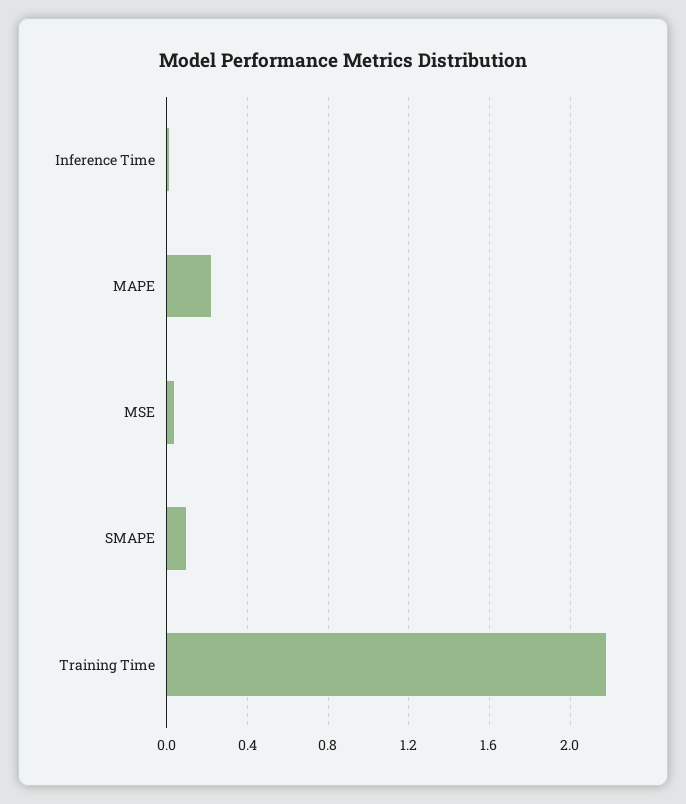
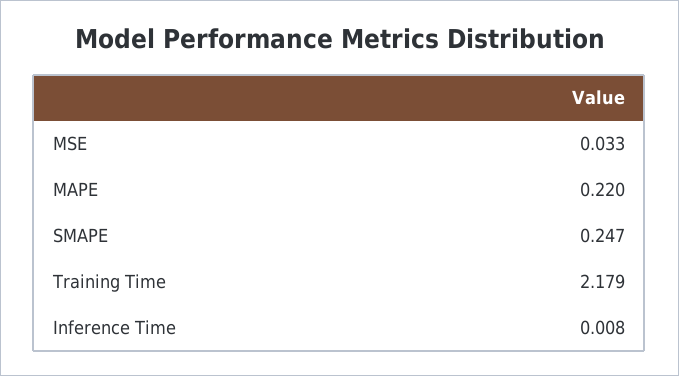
SMAPE: 0.1 -> 0.247

